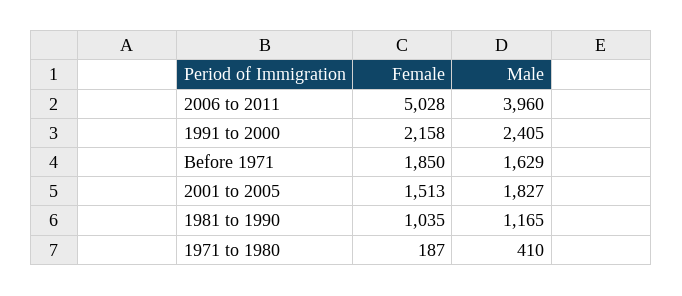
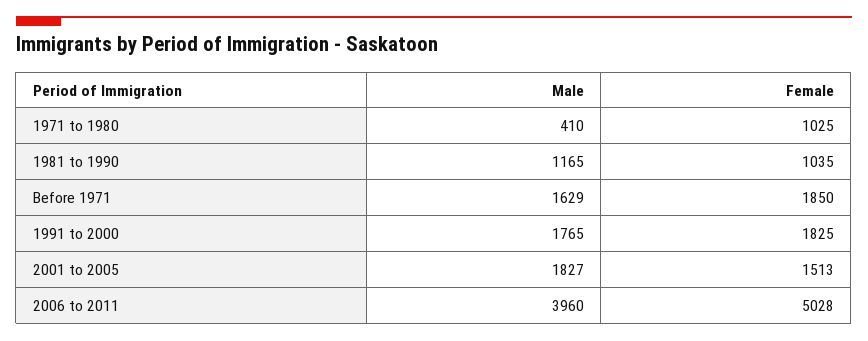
Female, 1991 to 2000: 2158 -> 1825
Male, 1991 to 2000: 2405 -> 1765
Female, 1971 to 1980: 187 -> 1025

